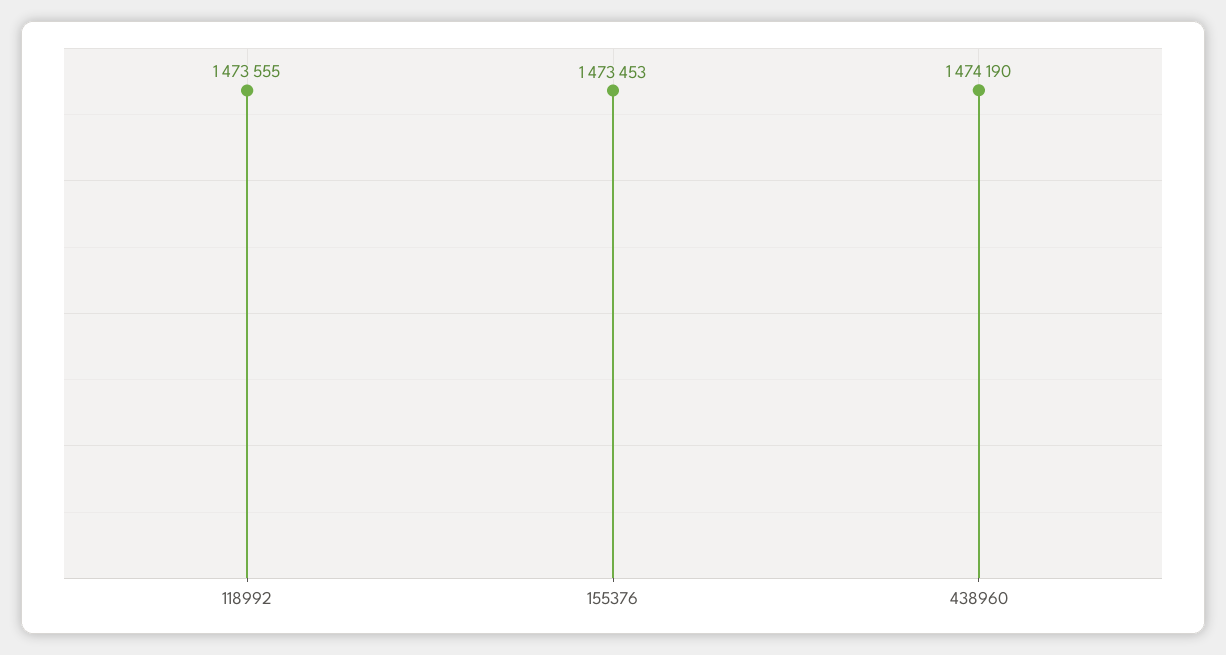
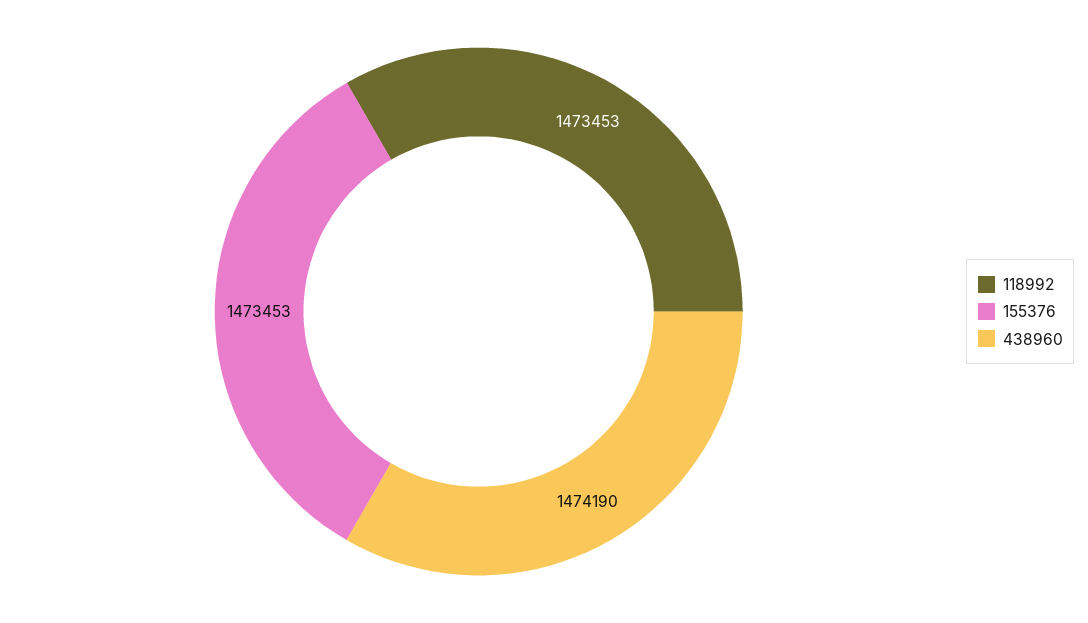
118992: 1473555 -> 1473453

